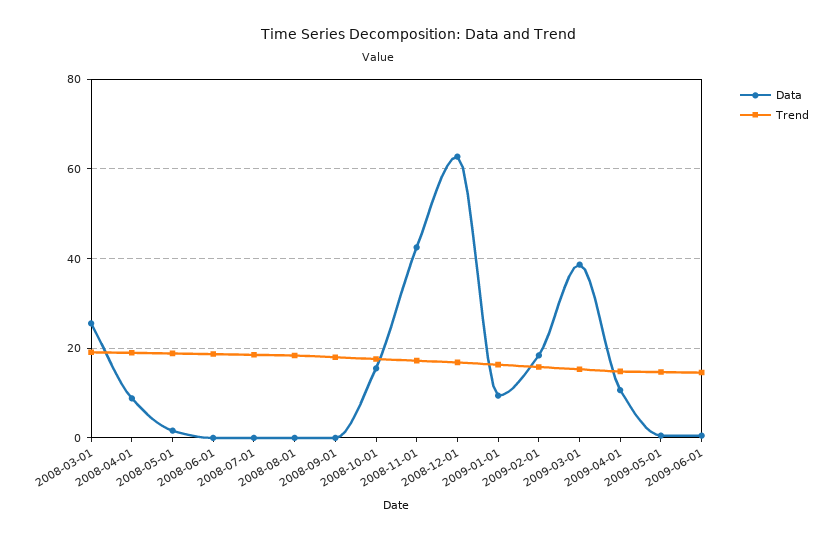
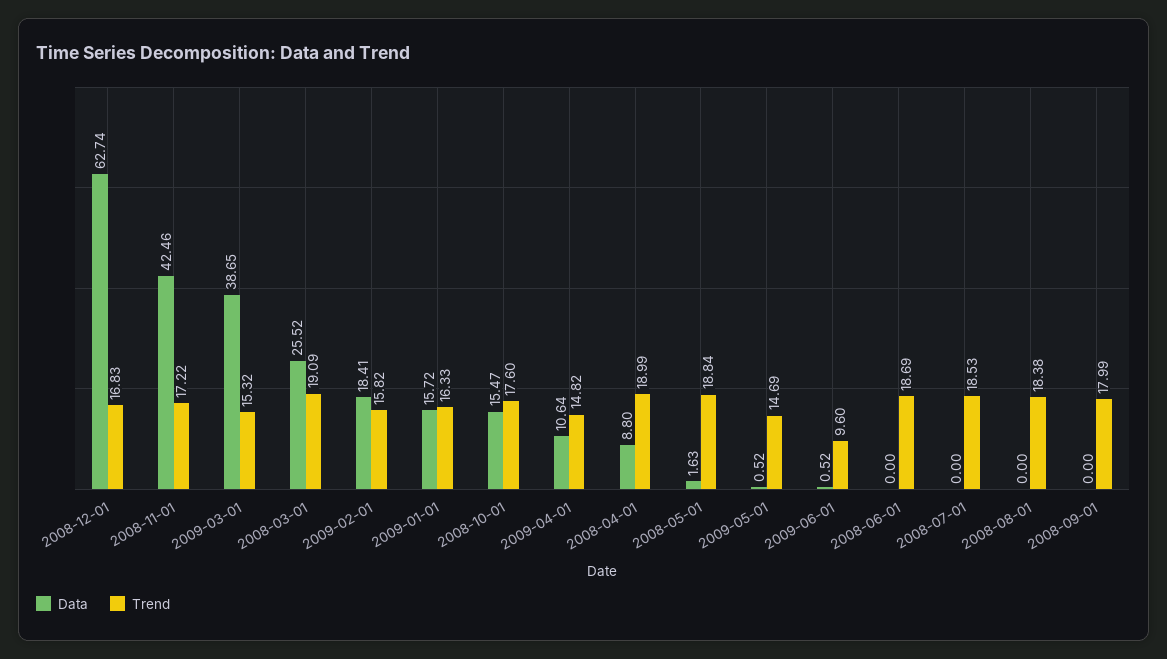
Data, 2009-01-01: 10 -> 15.72
Trend, 2009-06-01: 14 -> 9.6

